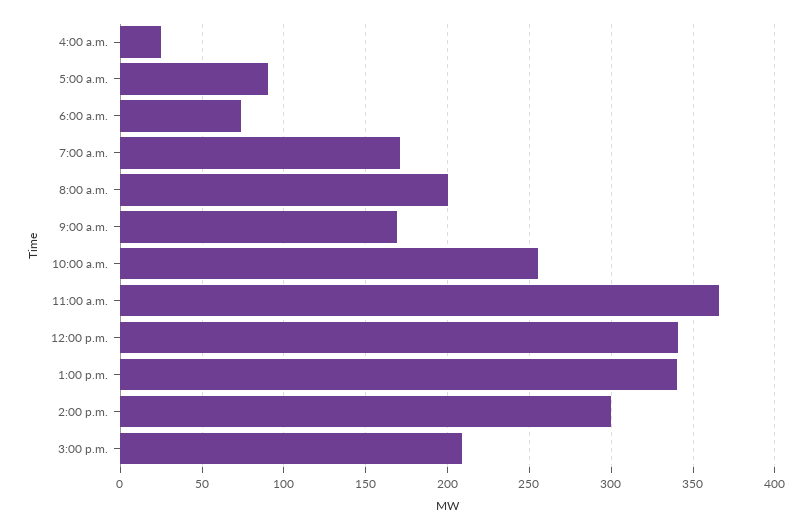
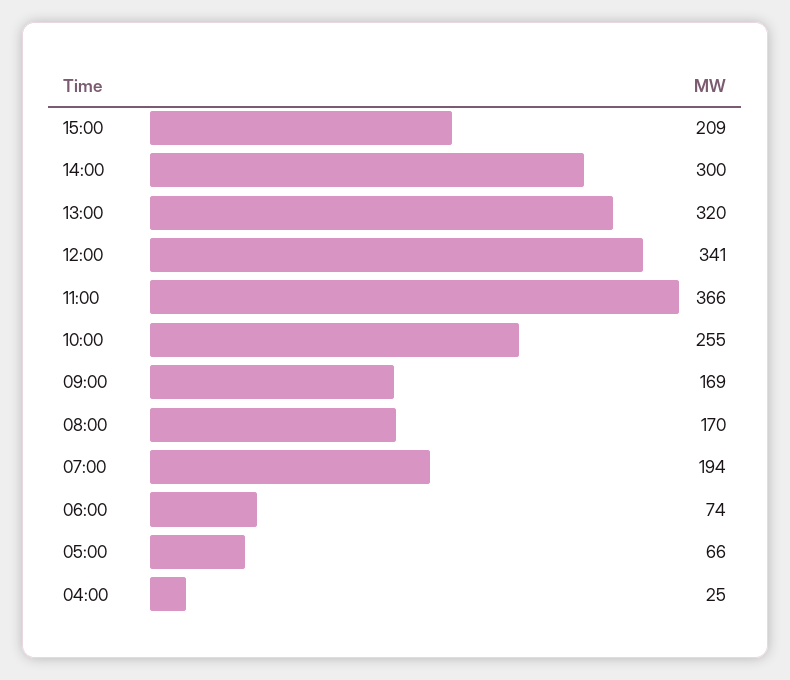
5:00 a.m.: 90 -> 66
7:00 a.m.: 170 -> 194
8:00 a.m.: 200 -> 170
1:00 p.m.: 340 -> 320

